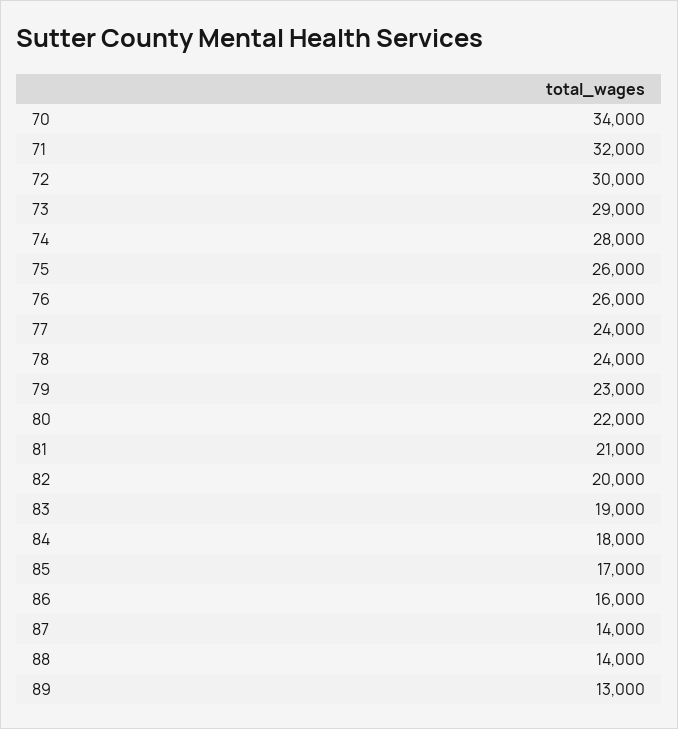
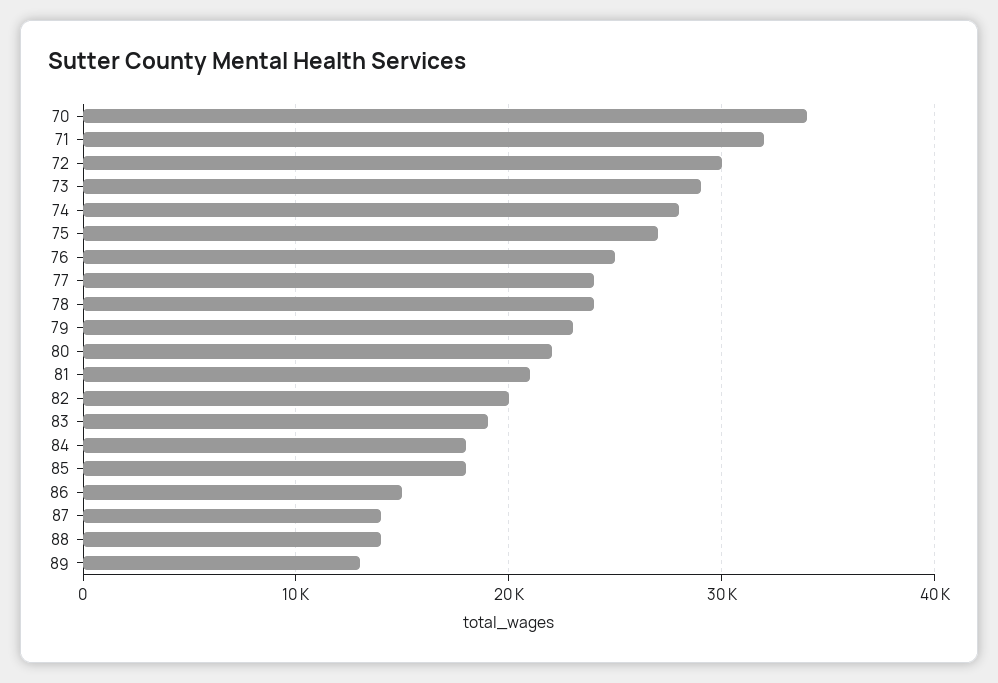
75: 26000 -> 27000
76: 26000 -> 25000
85: 17000 -> 18000
86: 16000 -> 15000

